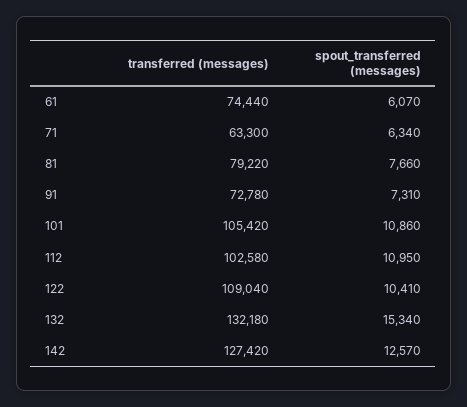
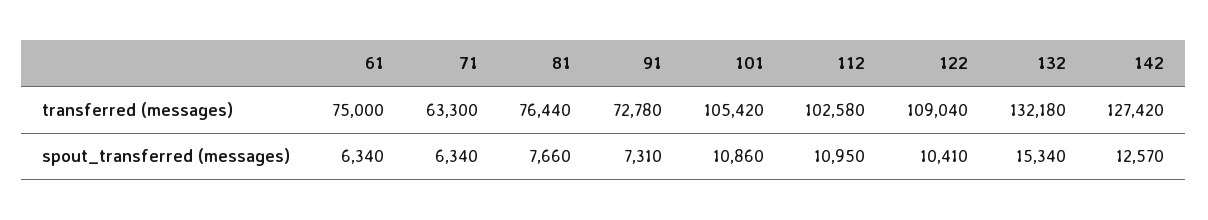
transferred (messages), 61: 74440 -> 75000
spout_transferred (messages), 61: 6070 -> 6340
transferred (messages), 81: 79220 -> 76440

